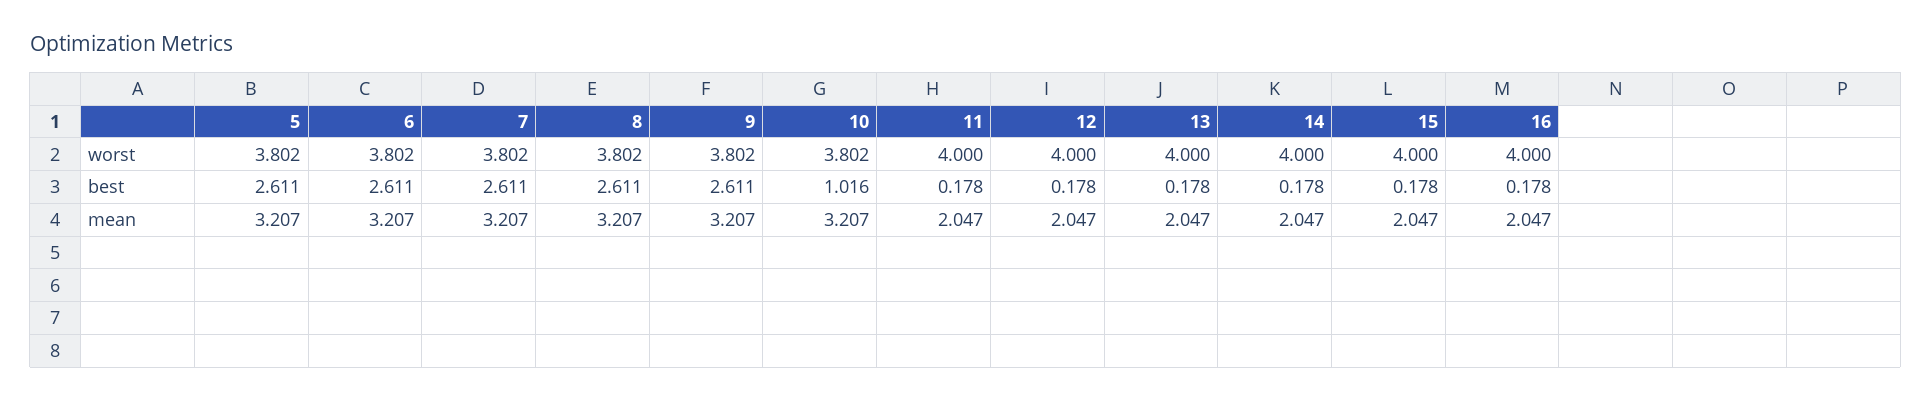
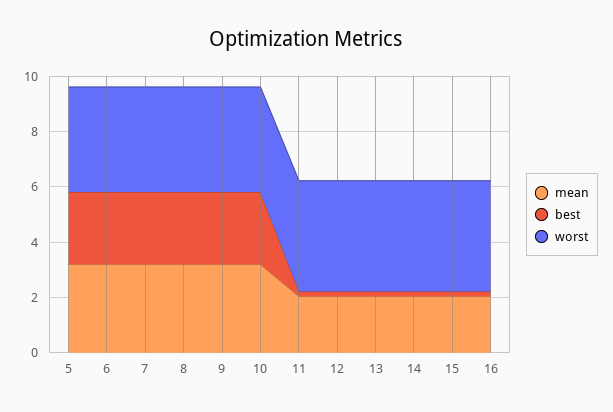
best, 10: 1.016 -> 2.5

